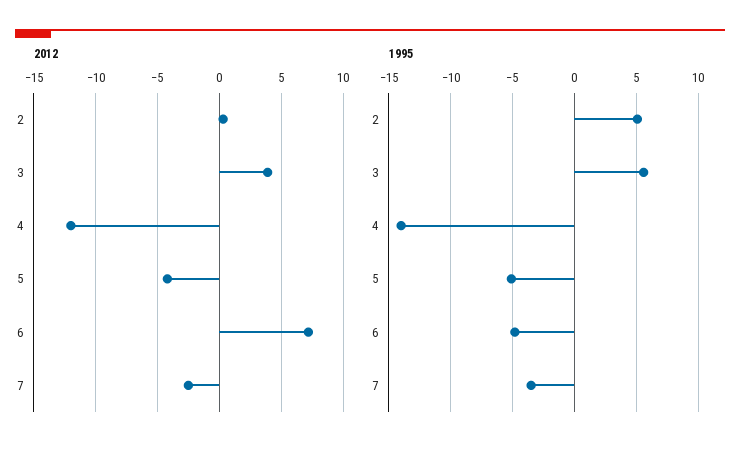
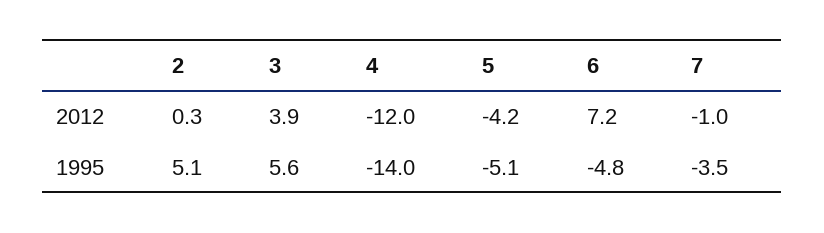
2012, 7: -2.5 -> -1

